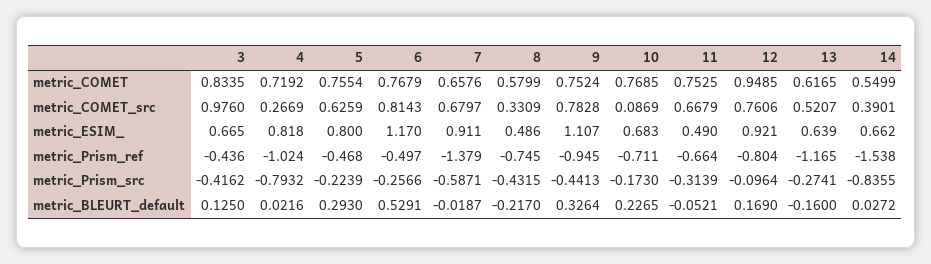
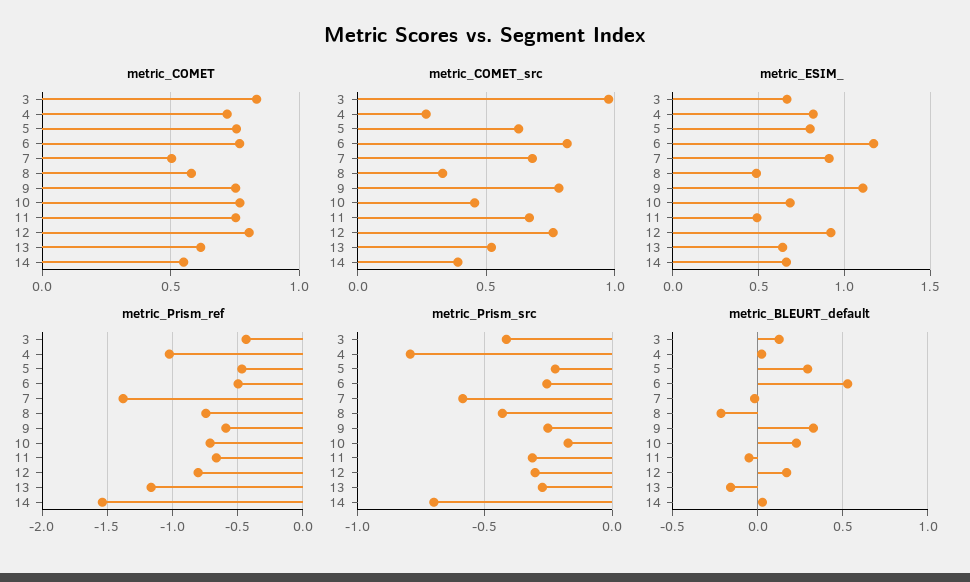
metric_COMET, 7: 0.6576 -> 0.5
metric_COMET, 12: 0.9485 -> 0.8
metric_COMET_src, 10: 0.0869 -> 0.45
metric_Prism_ref, 9: -0.945 -> -0.6
metric_Prism_src, 9: -0.4413 -> -0.25
metric_Prism_src, 12: -0.0964 -> -0.3
metric_Prism_src, 14: -0.8355 -> -0.7

